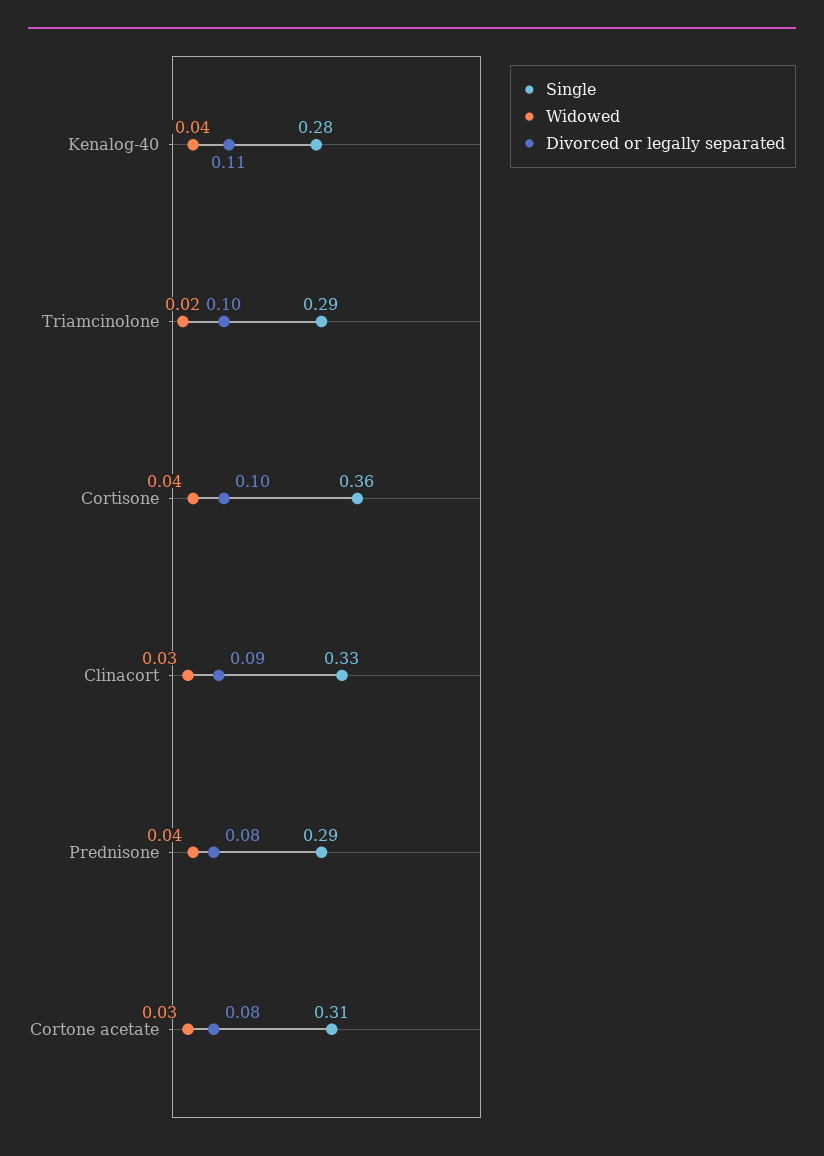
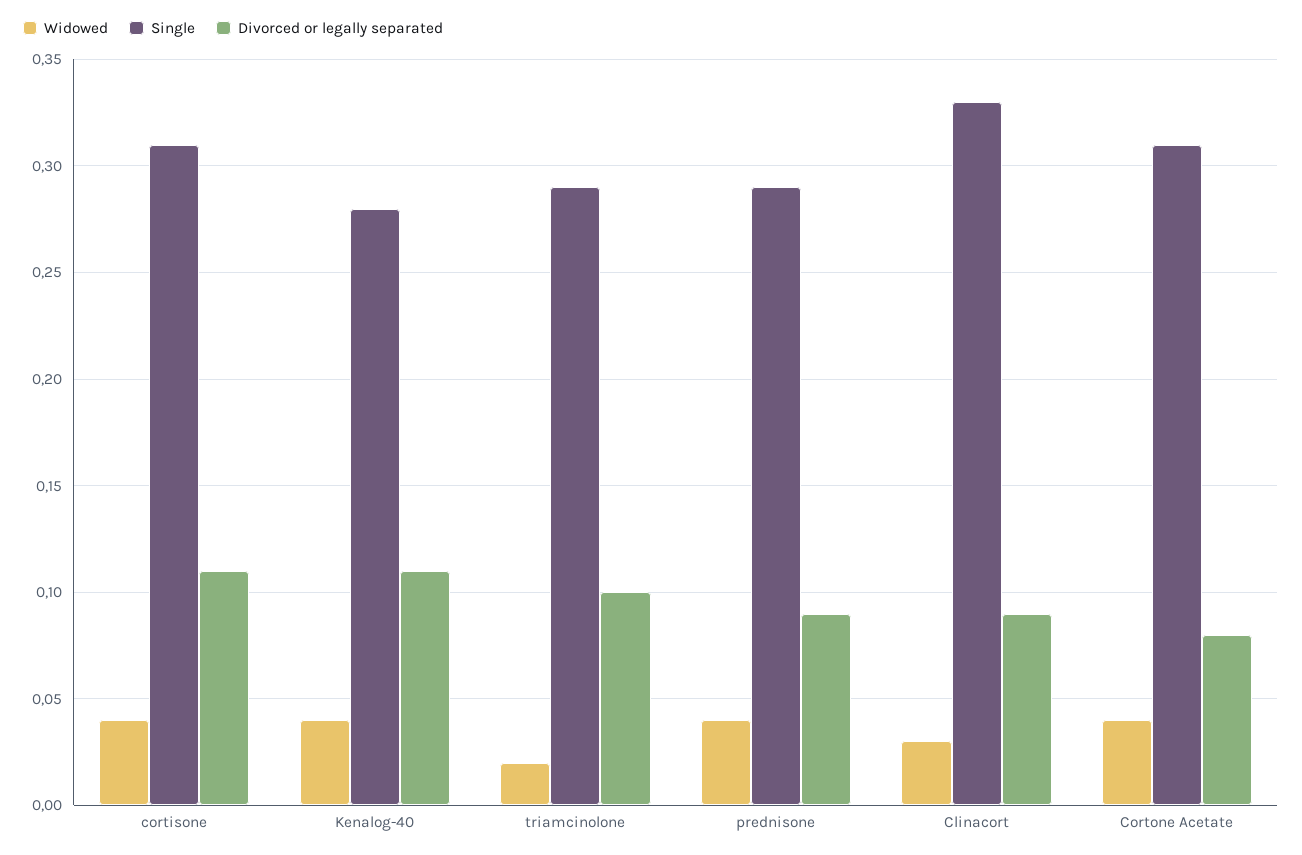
Single, Cortisone: 0.36 -> 0.31
Divorced or legally separated, Cortisone: 0.1 -> 0.11
Divorced or legally separated, Prednisone: 0.08 -> 0.09
Widowed, Cortone acetate: 0.03 -> 0.04

